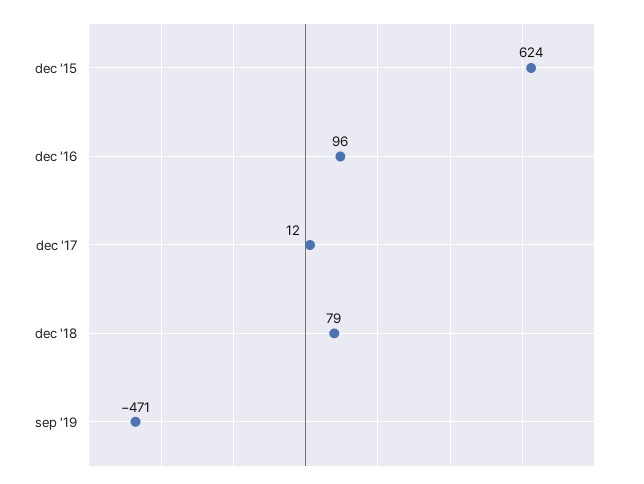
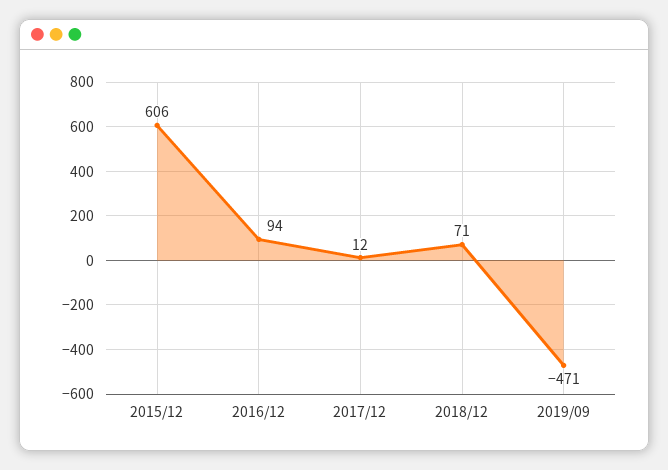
dec '15: 624 -> 606
dec '16: 96 -> 94
dec '18: 79 -> 71

